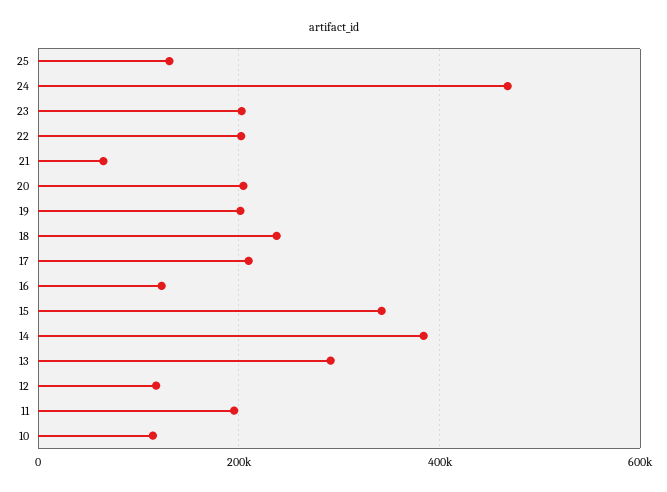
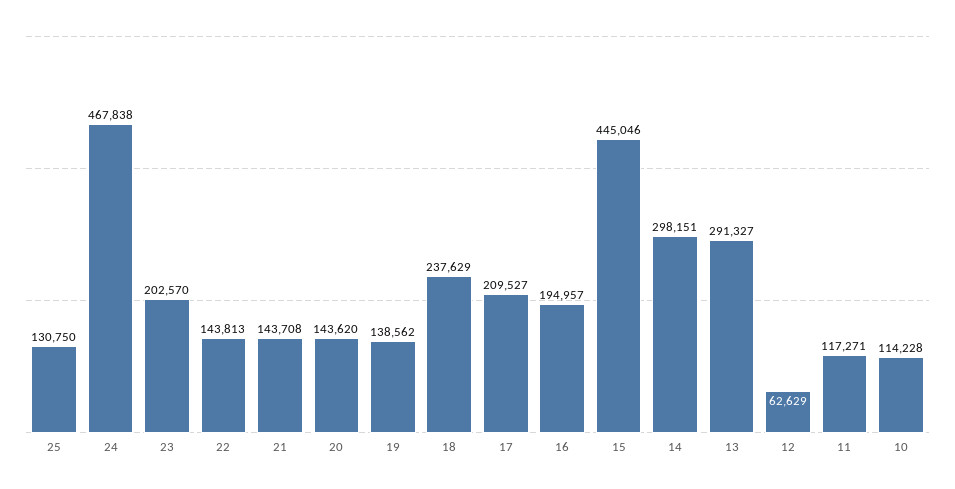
22: 200000 -> 143813
21: 60000 -> 143708
20: 200000 -> 143620
19: 200000 -> 138562
16: 120000 -> 194957
15: 340000 -> 445046
14: 380000 -> 298151
12: 120000 -> 62629
11: 200000 -> 117271

